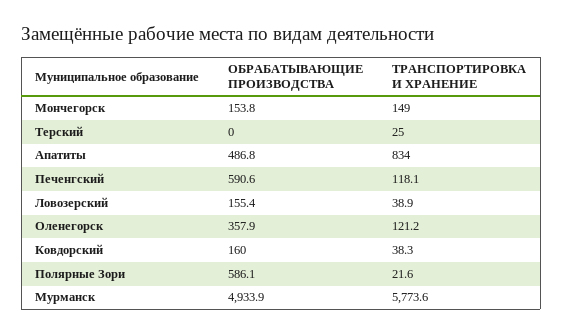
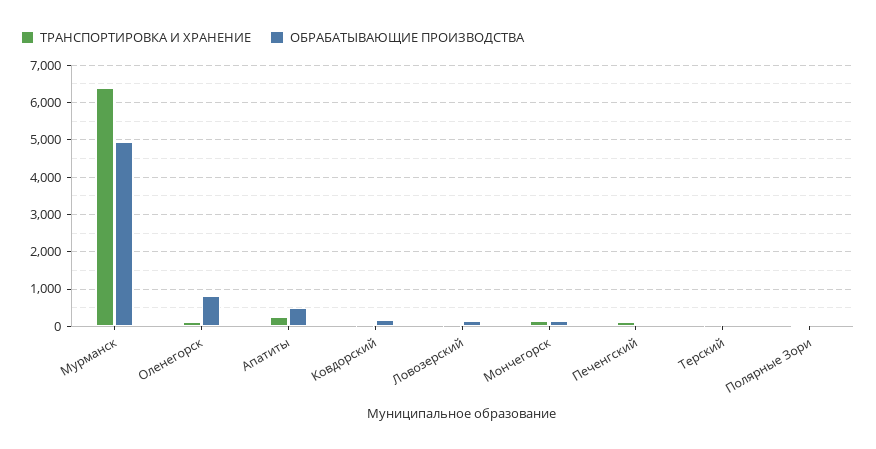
ТРАНСПОРТИРОВКА И ХРАНЕНИЕ, Апатиты: 834 -> 200
ОБРАБАТЫВАЮЩИЕ ПРОИЗВОДСТВА, Печенгский: 590.6 -> 0
ОБРАБАТЫВАЮЩИЕ ПРОИЗВОДСТВА, Оленегорск: 357.9 -> 800
ОБРАБАТЫВАЮЩИЕ ПРОИЗВОДСТВА, Полярные Зори: 586.1 -> 0
ТРАНСПОРТИРОВКА И ХРАНЕНИЕ, Мурманск: 5773.6 -> 6400

